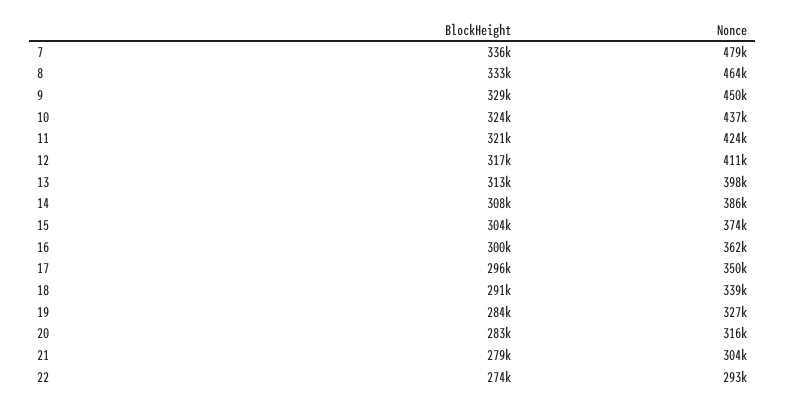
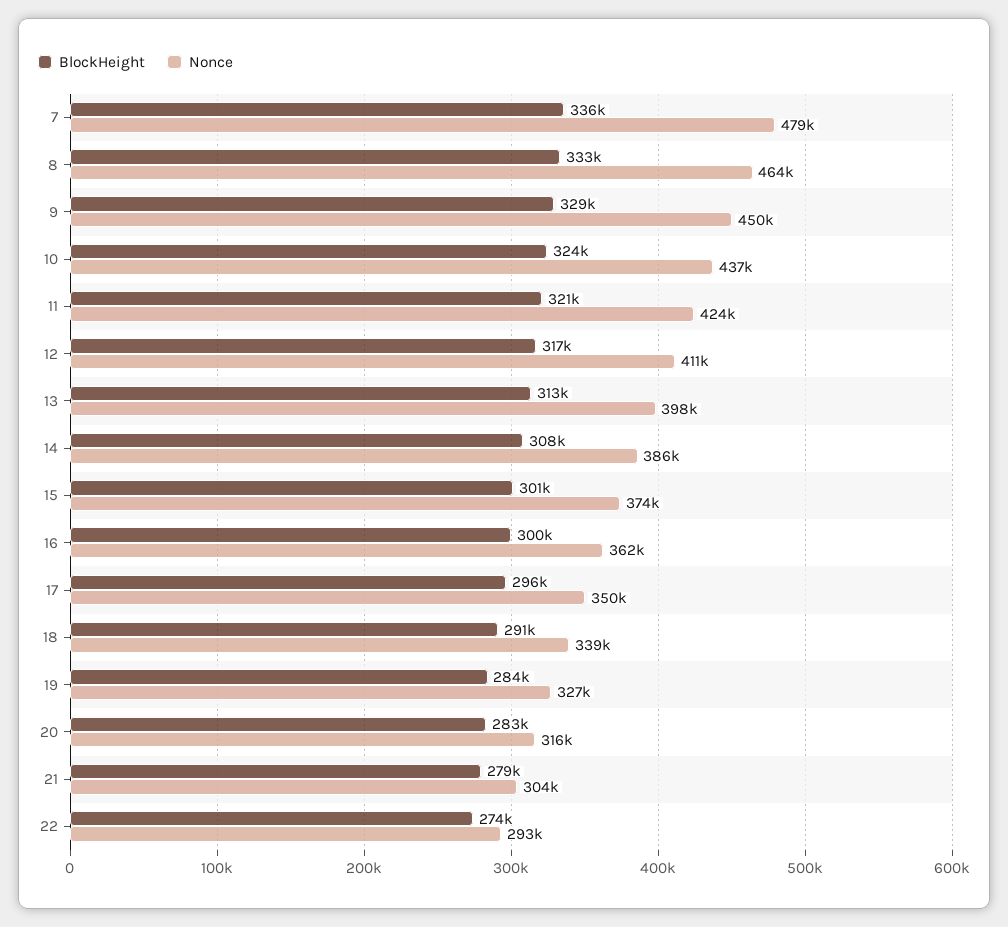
BlockHeight, 15: 304000 -> 301000

